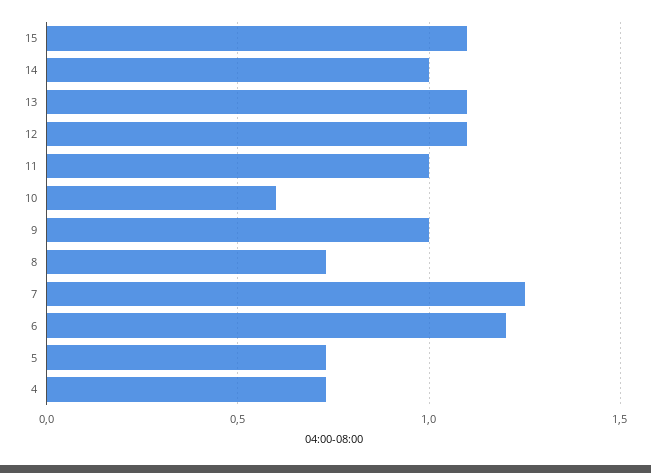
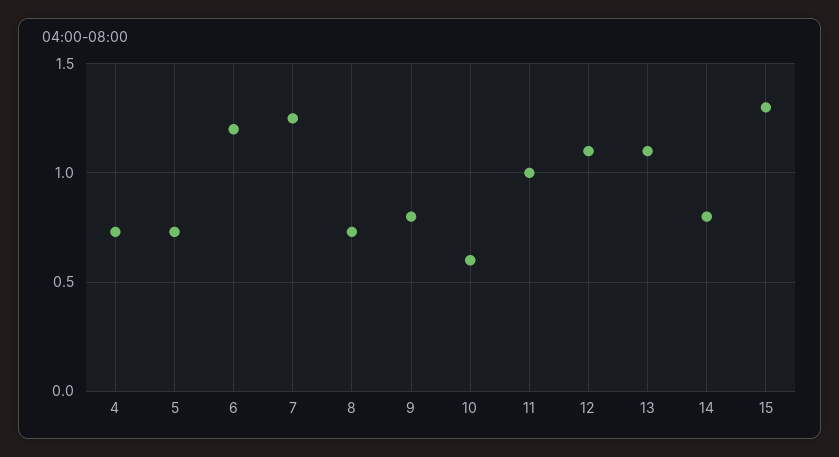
15: 1.1 -> 1.3
14: 1 -> 0.8
9: 1 -> 0.8

